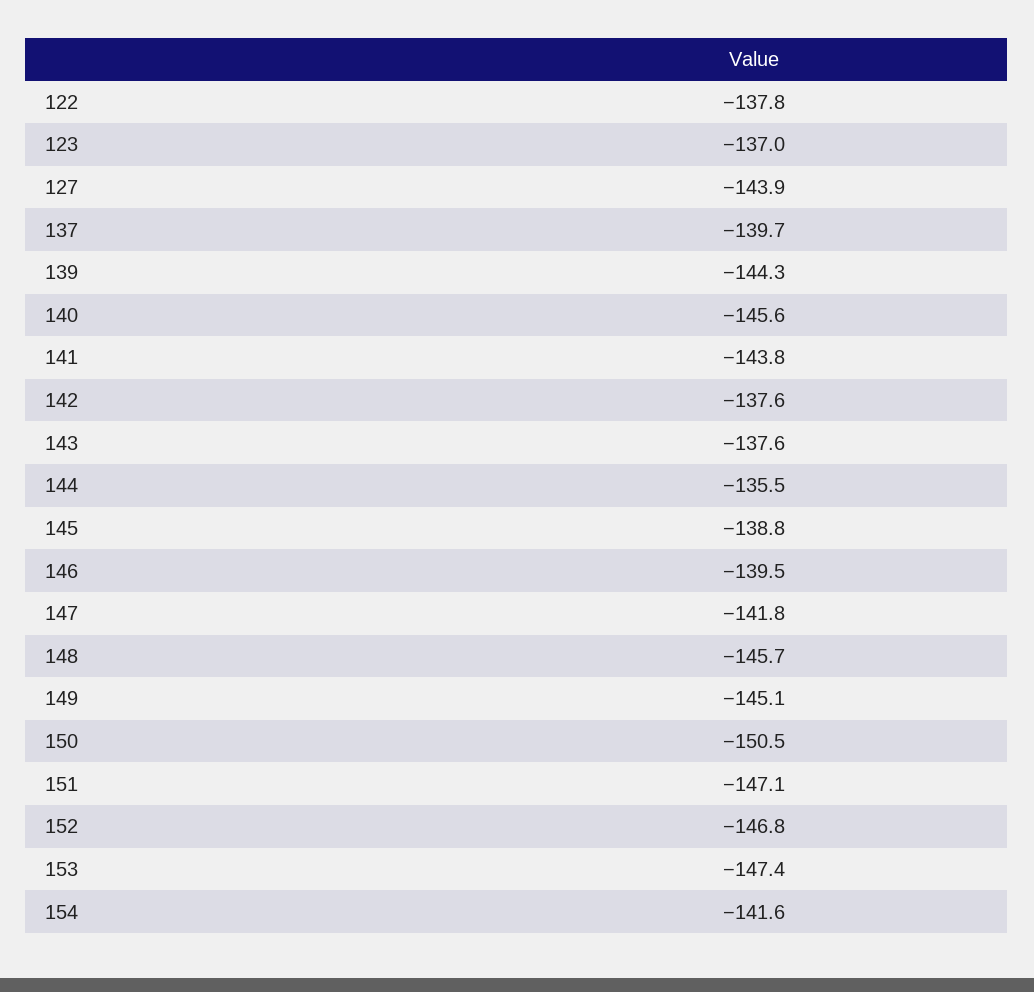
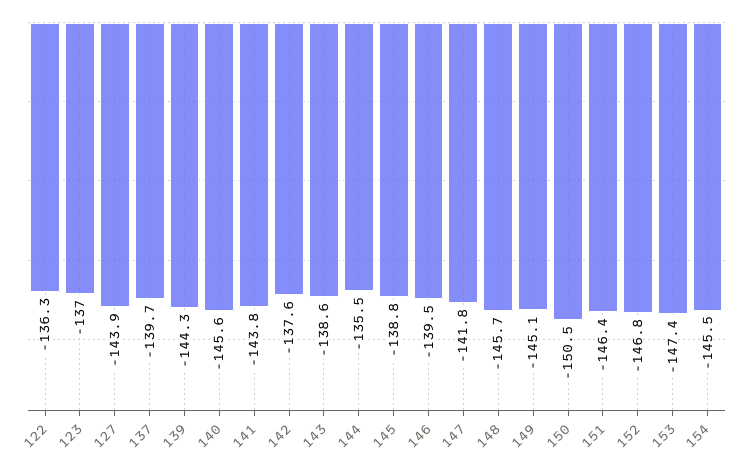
122: -137.8 -> -136.3
143: -137.6 -> -138.6
151: -147.1 -> -146.4
154: -141.6 -> -145.5

